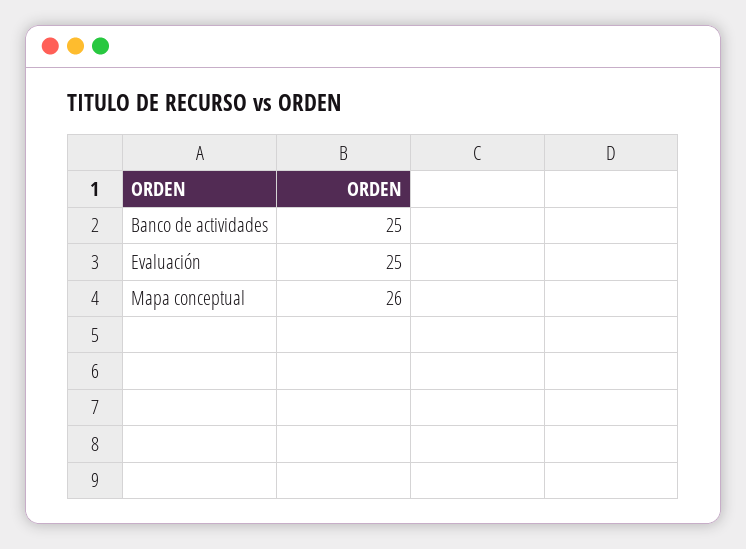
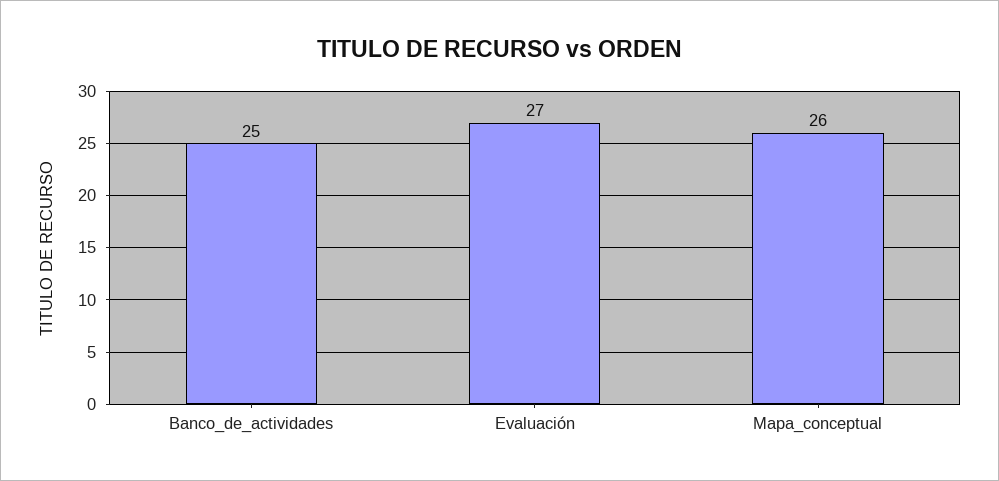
Evaluación: 25 -> 27

